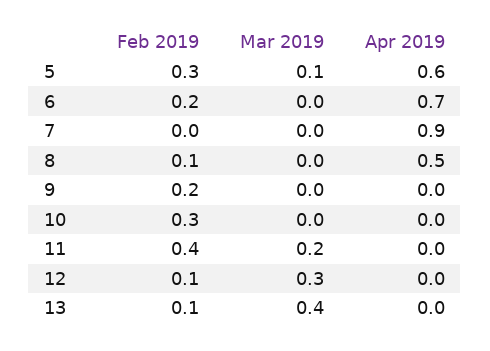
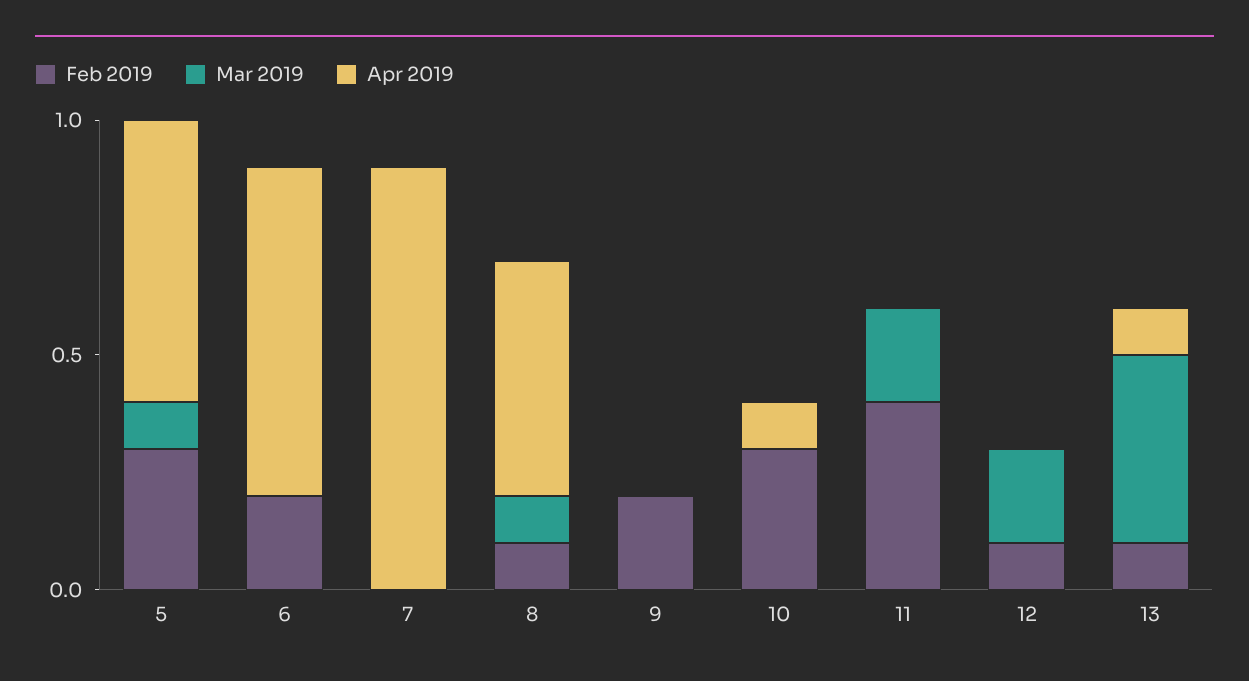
Mar 2019, 8: 0 -> 0.1
Apr 2019, 10: 0 -> 0.1
Mar 2019, 12: 0.3 -> 0.2
Apr 2019, 13: 0 -> 0.1

